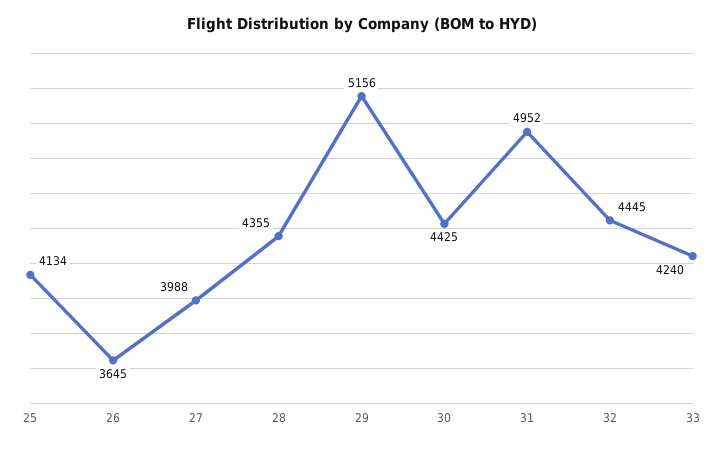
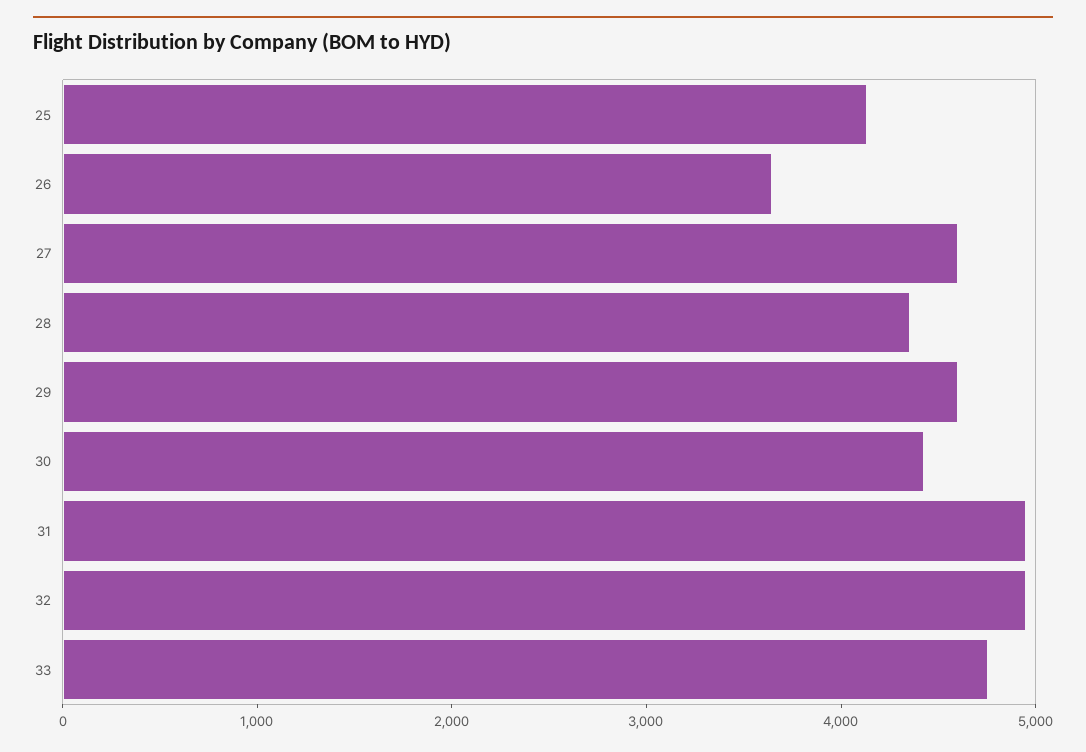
27: 3988 -> 4600
29: 5156 -> 4600
32: 4445 -> 5000
33: 4240 -> 4800

